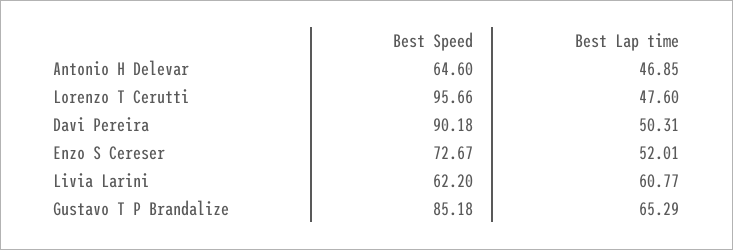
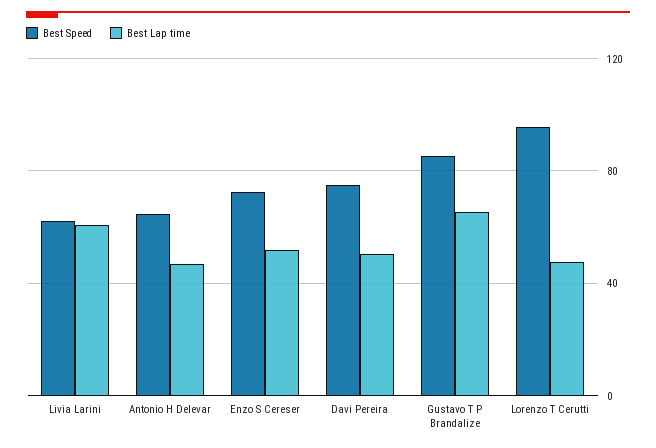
Best Speed, Davi Pereira: 90.18 -> 75

